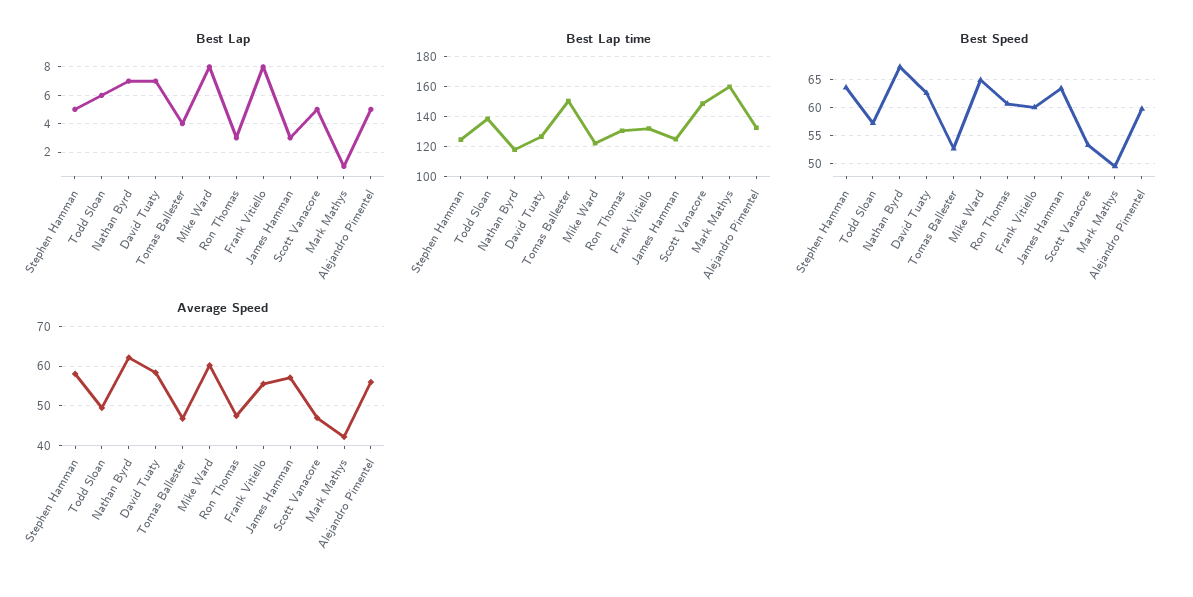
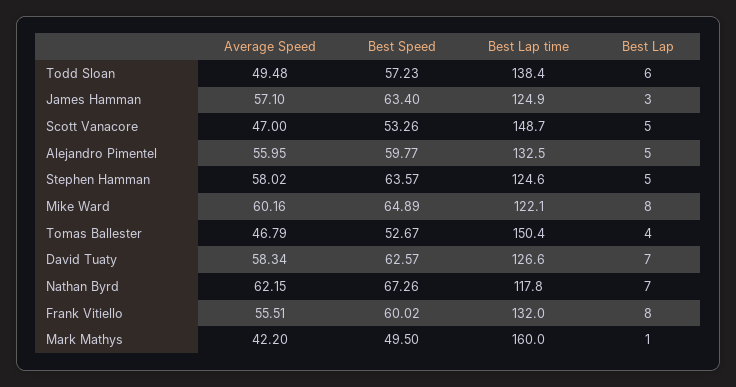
Best Lap, Ron Thomas: 3 -> none
Best Lap time, Ron Thomas: 130 -> none
Best Speed, Ron Thomas: 60 -> none
Average Speed, Ron Thomas: 48 -> none

